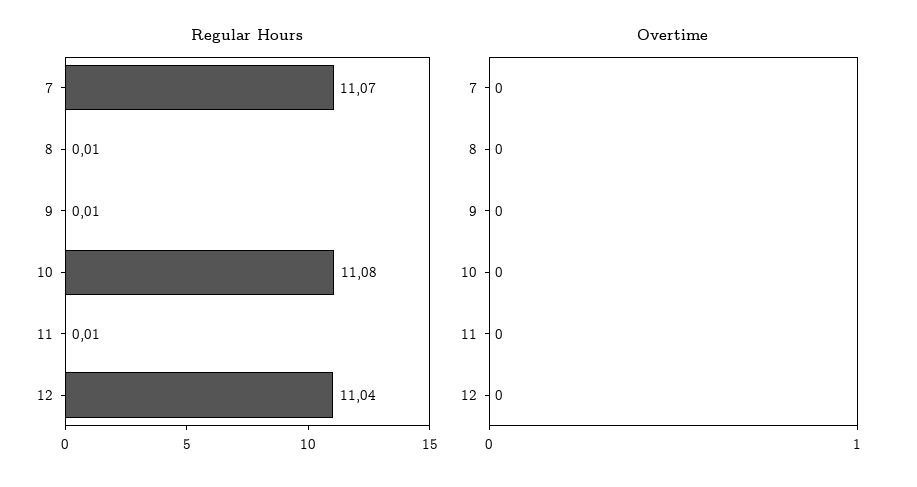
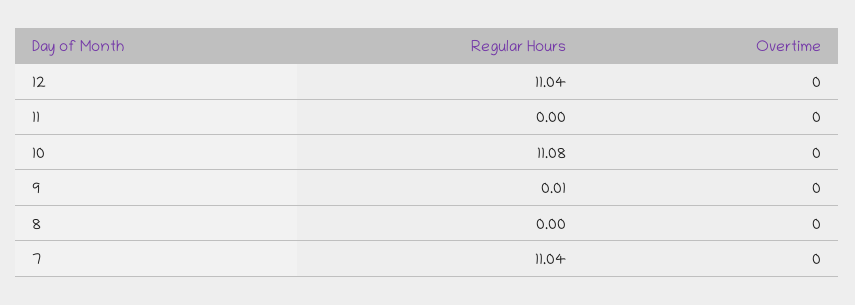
Regular Hours, 7: 11.07 -> 11.04
Regular Hours, 8: 0.01 -> 0
Regular Hours, 11: 0.01 -> 0

